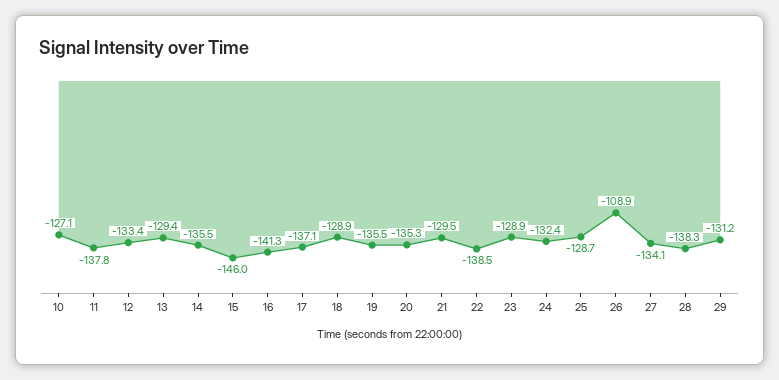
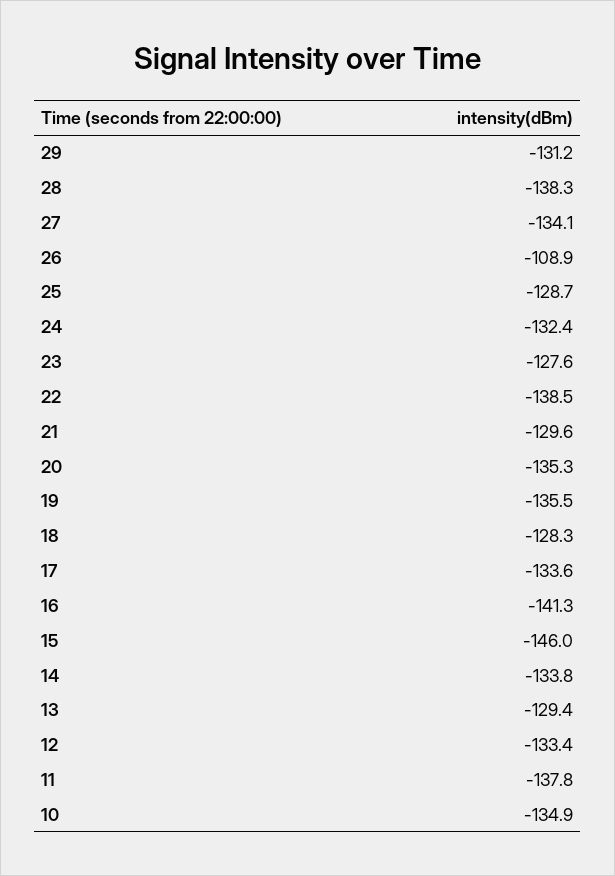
10: -127.1 -> -134.9
14: -135.5 -> -133.8
17: -137.1 -> -133.6
18: -128.9 -> -128.3
21: -129.5 -> -129.6
23: -128.9 -> -127.6

